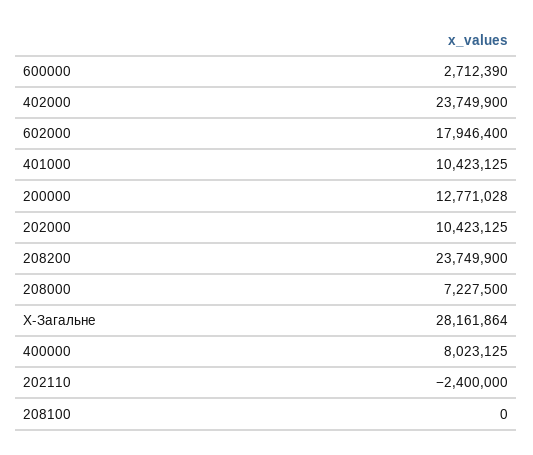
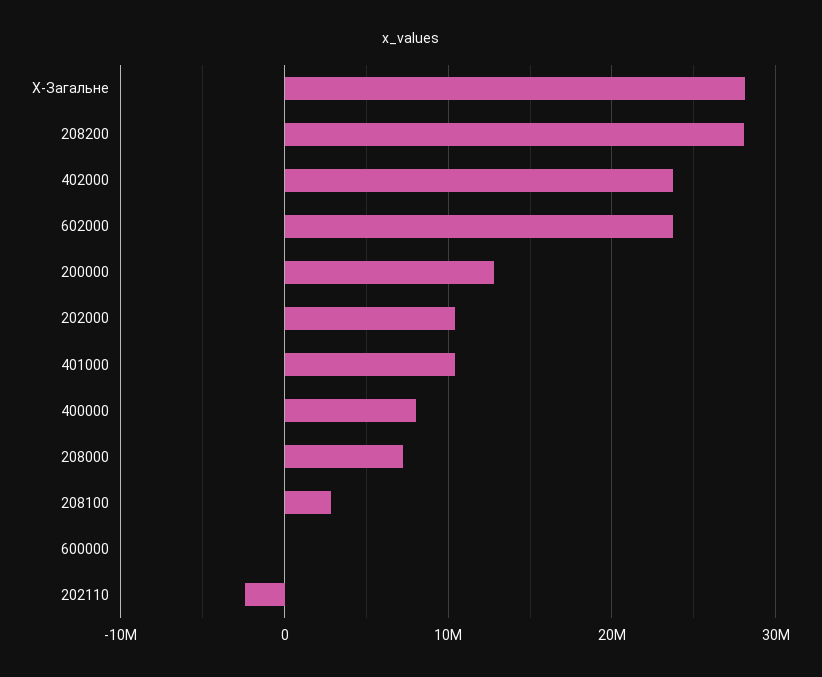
600000: 2712390 -> 0
602000: 17946400 -> 24000000
208200: 23749900 -> 28000000
208100: 0 -> 3000000

